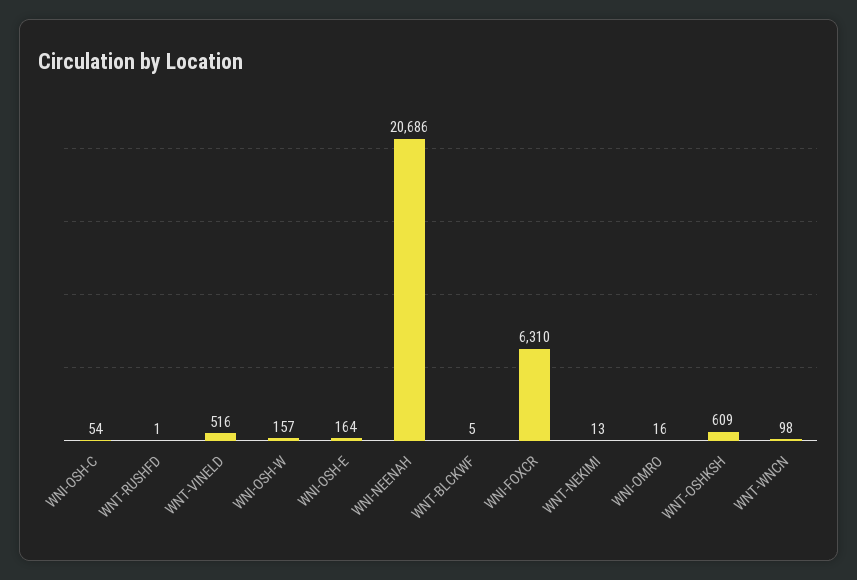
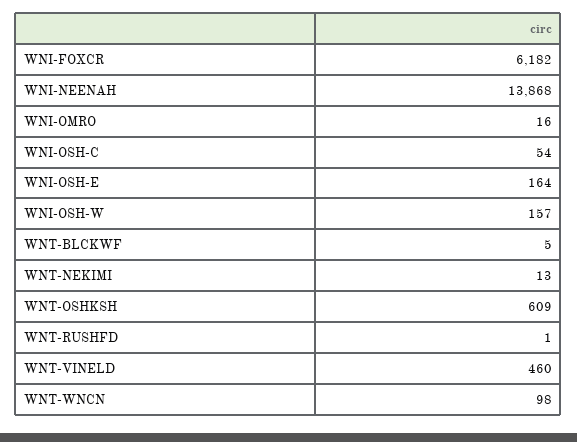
WNT-VINELD: 516 -> 460
WNI-NEENAH: 20686 -> 13868
WNI-FOXCR: 6310 -> 6182

